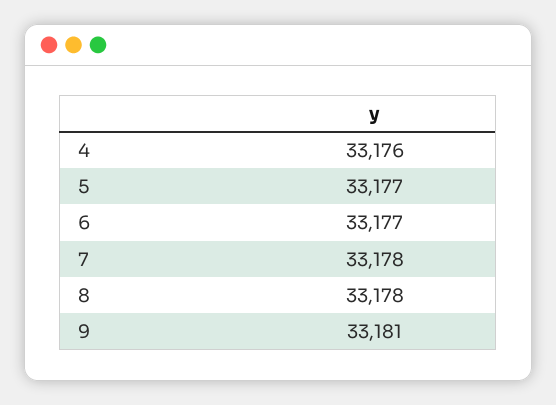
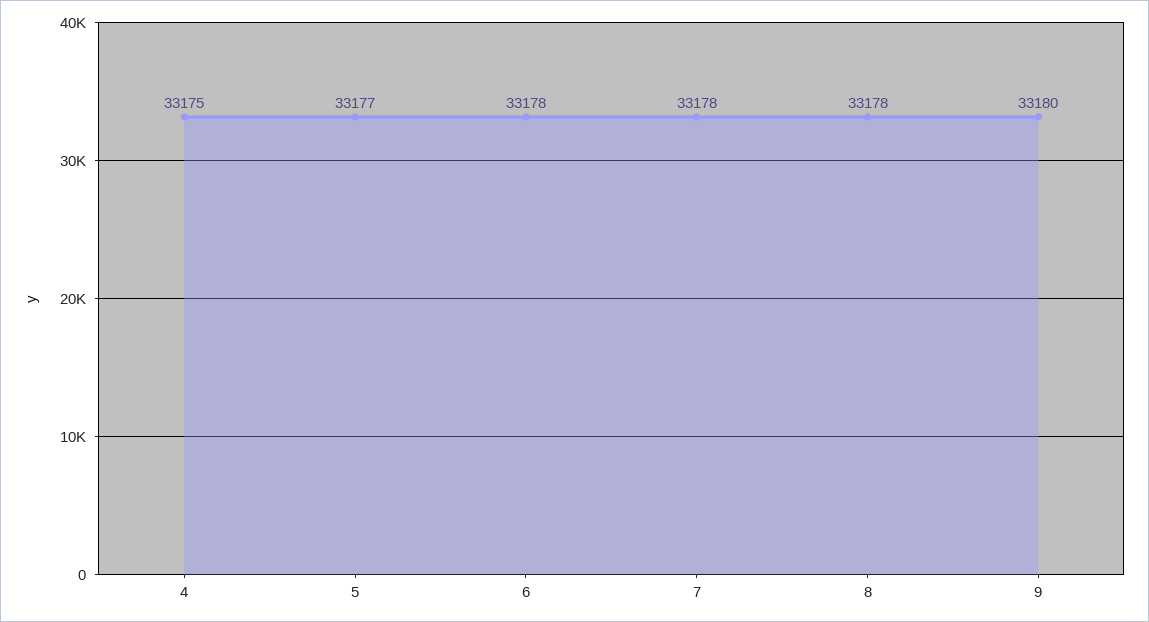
4: 33176 -> 33175
6: 33177 -> 33178
9: 33181 -> 33180

